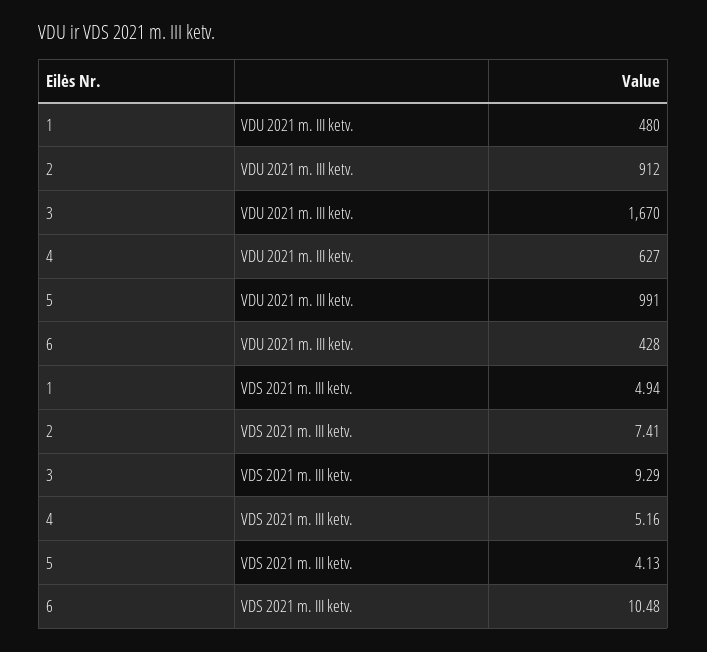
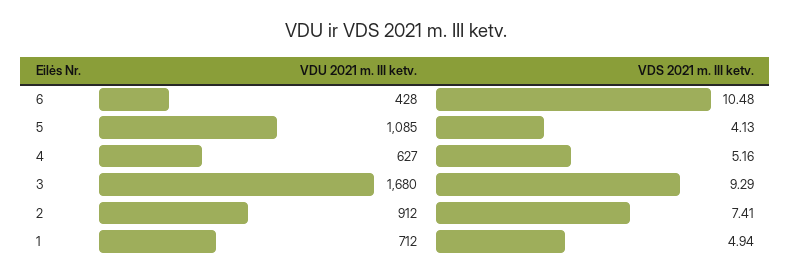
1, VDU 2021 m. III ketv.: 480 -> 712
3, VDU 2021 m. III ketv.: 1670 -> 1680
5, VDU 2021 m. III ketv.: 991 -> 1085

